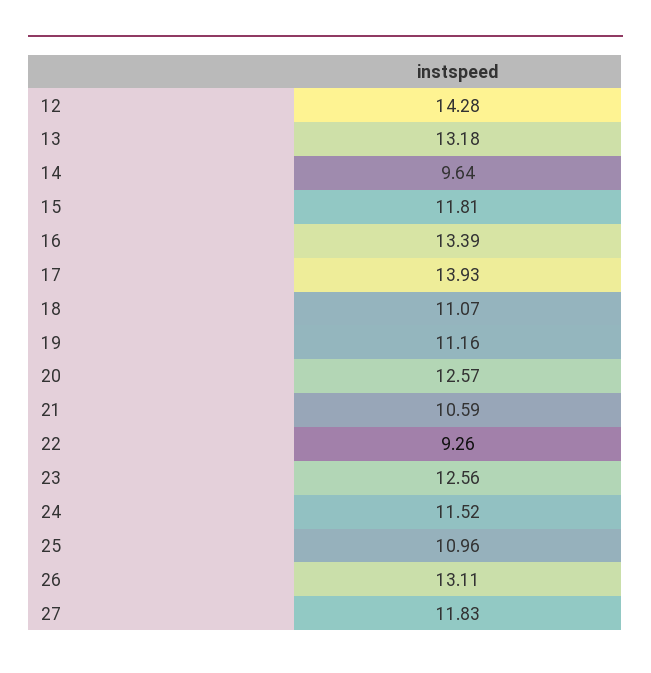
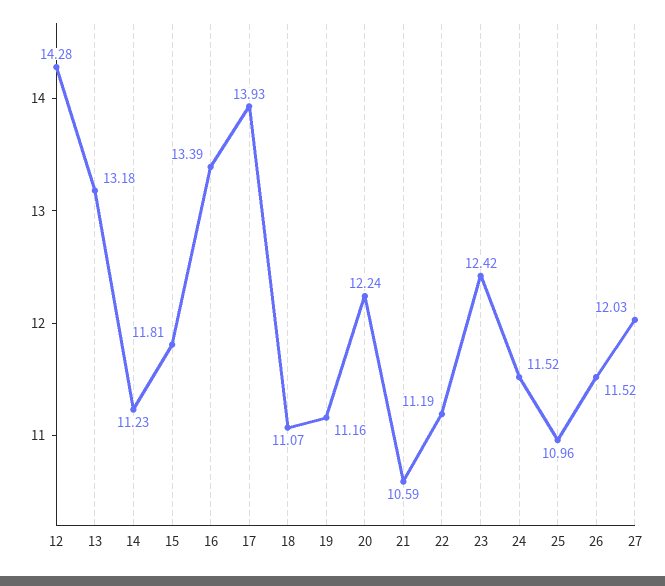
14: 9.64 -> 11.23
20: 12.57 -> 12.24
22: 9.26 -> 11.19
23: 12.56 -> 12.42
26: 13.11 -> 11.52
27: 11.83 -> 12.03

